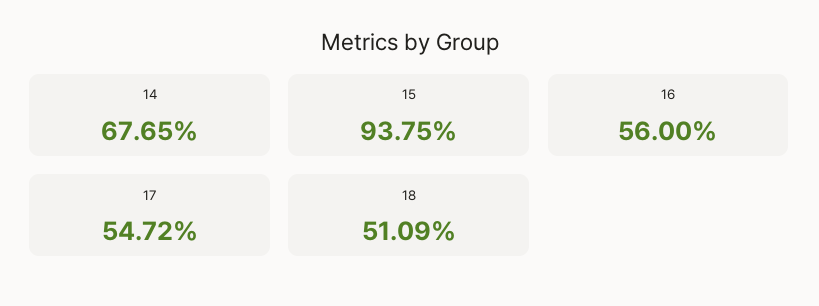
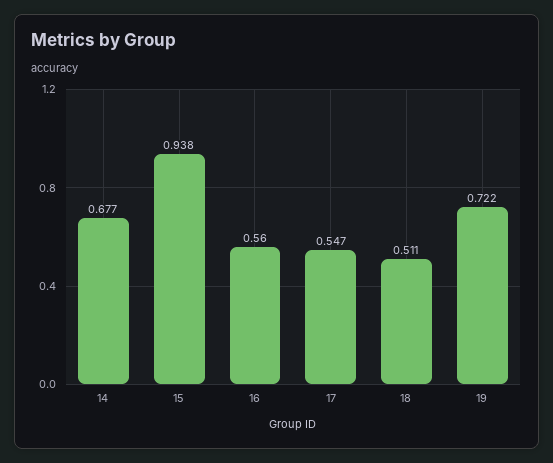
19: none -> 0.722

